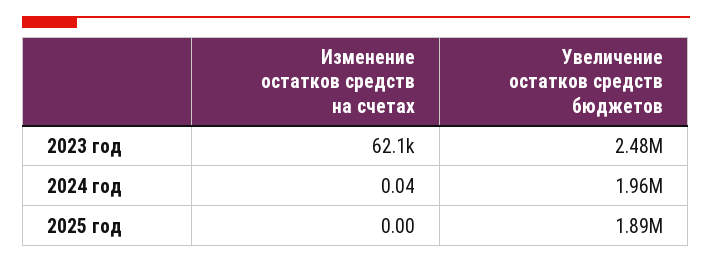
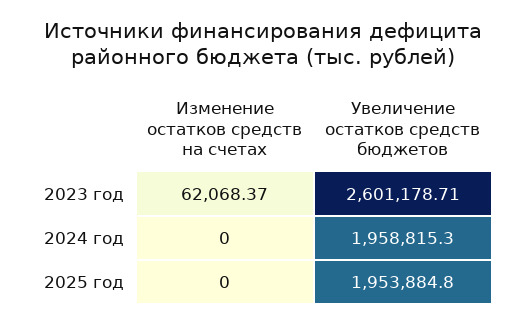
Увеличение остатков средств бюджетов, 2023 год: 2480000 -> 2601178.71
Изменение остатков средств на счетах, 2024 год: 0.04 -> 0
Увеличение остатков средств бюджетов, 2025 год: 1890000 -> 1953884.8

